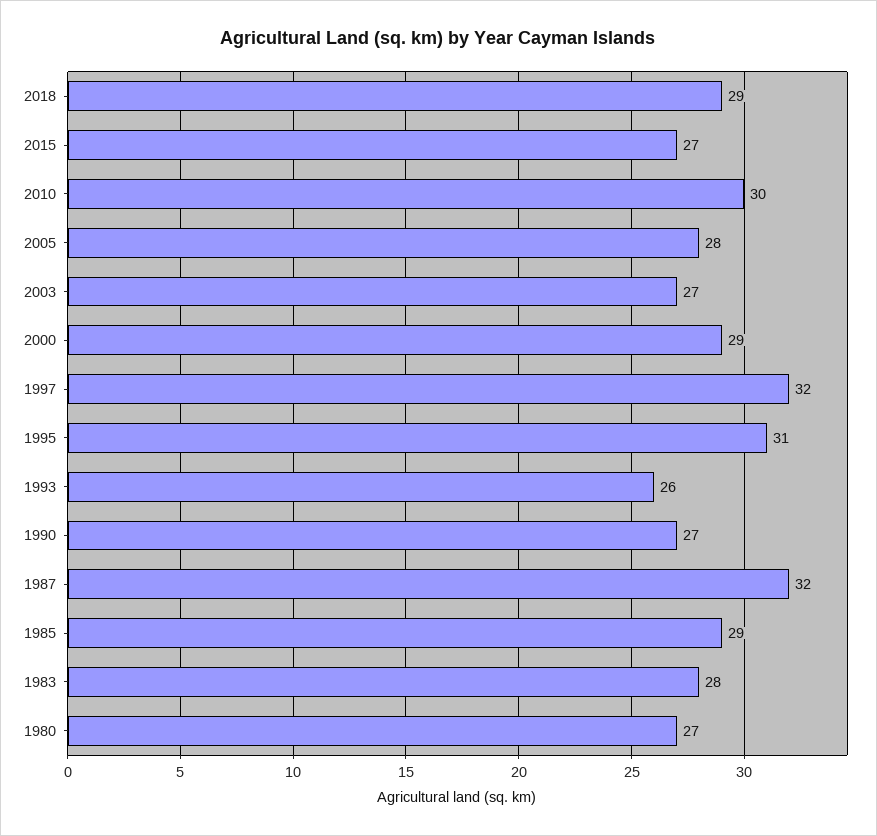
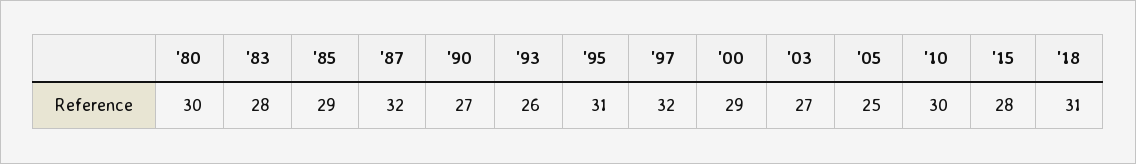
2018: 29 -> 31
2015: 27 -> 28
2005: 28 -> 25
1980: 27 -> 30

